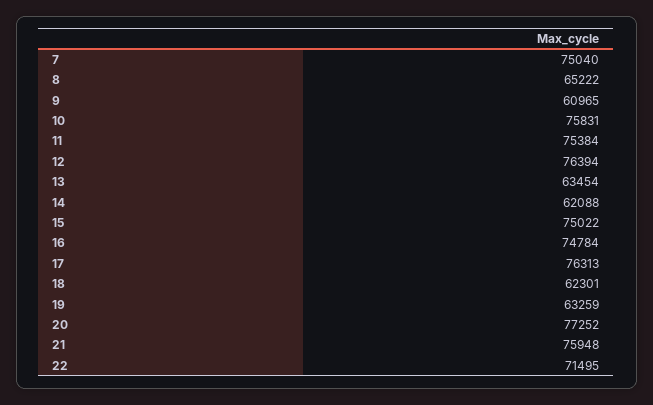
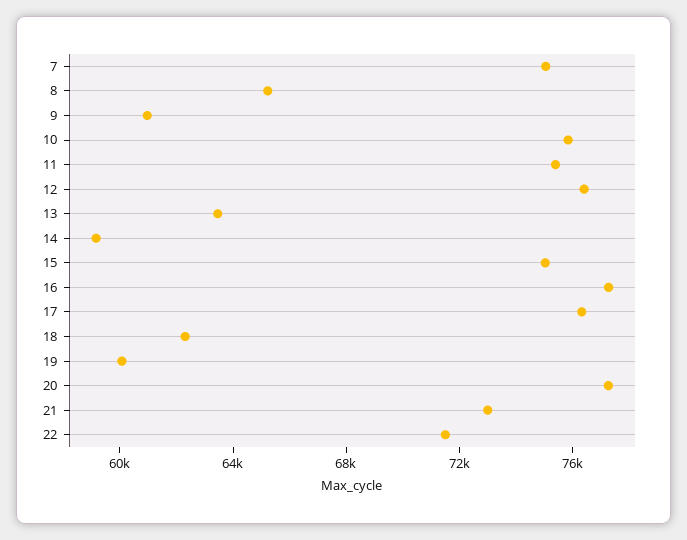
14: 62088 -> 59000
16: 74784 -> 77000
19: 63259 -> 60000
21: 75948 -> 73000

